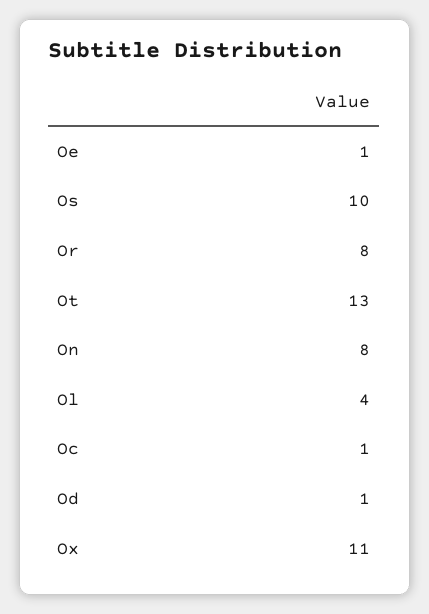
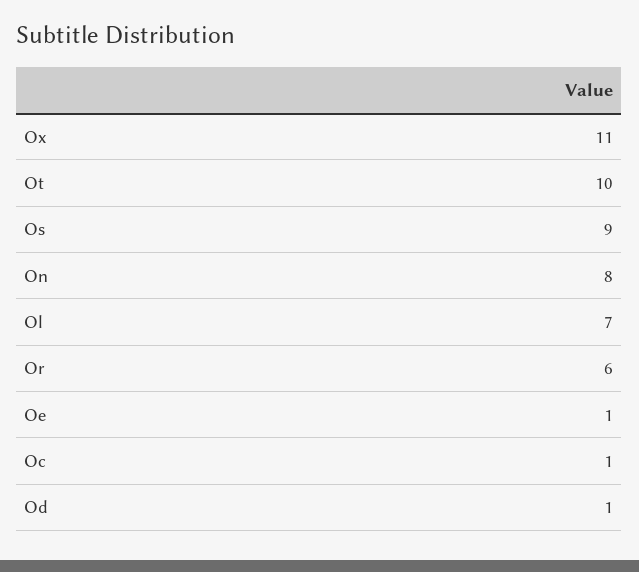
Os: 10 -> 9
Or: 8 -> 6
Ot: 13 -> 10
Ol: 4 -> 7

